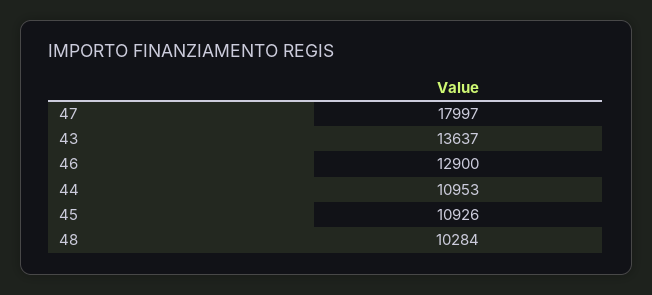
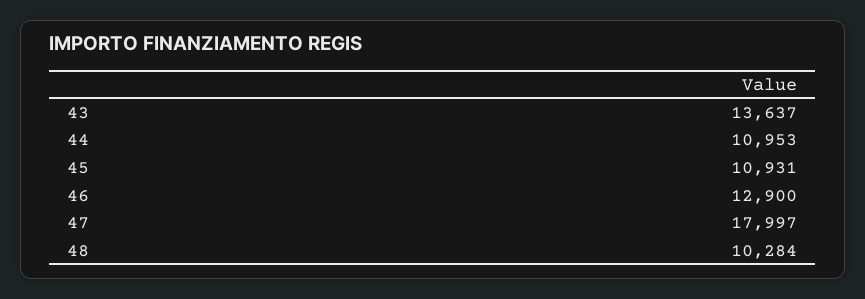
45: 10926 -> 10931

